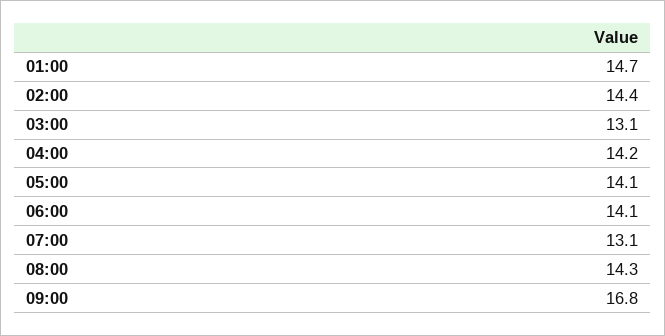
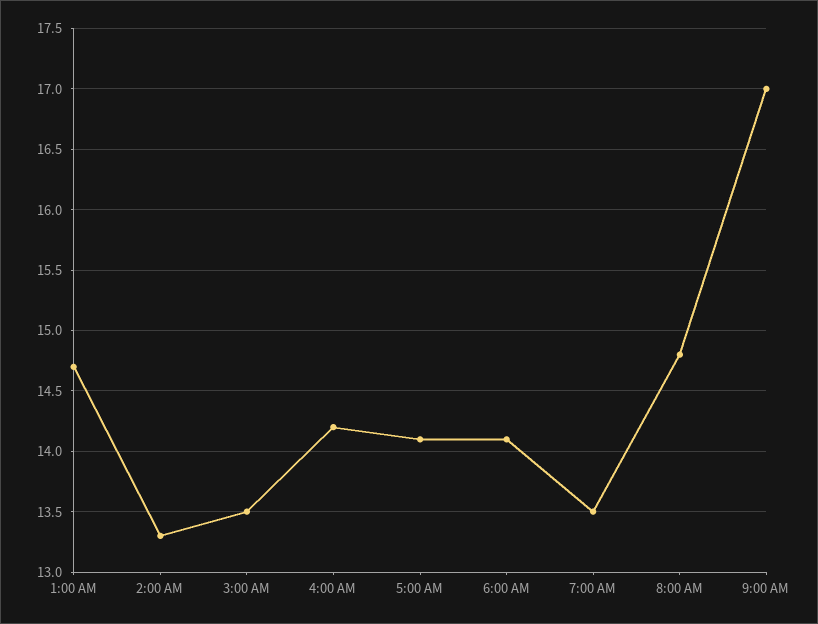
02:00: 14.4 -> 13.3
03:00: 13.1 -> 13.5
07:00: 13.1 -> 13.5
08:00: 14.3 -> 14.8
09:00: 16.8 -> 17

